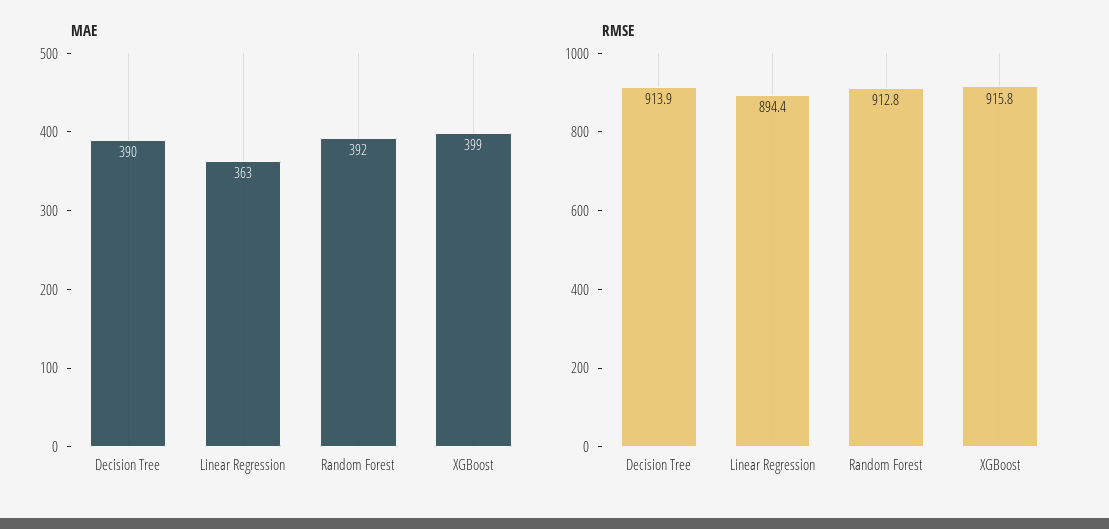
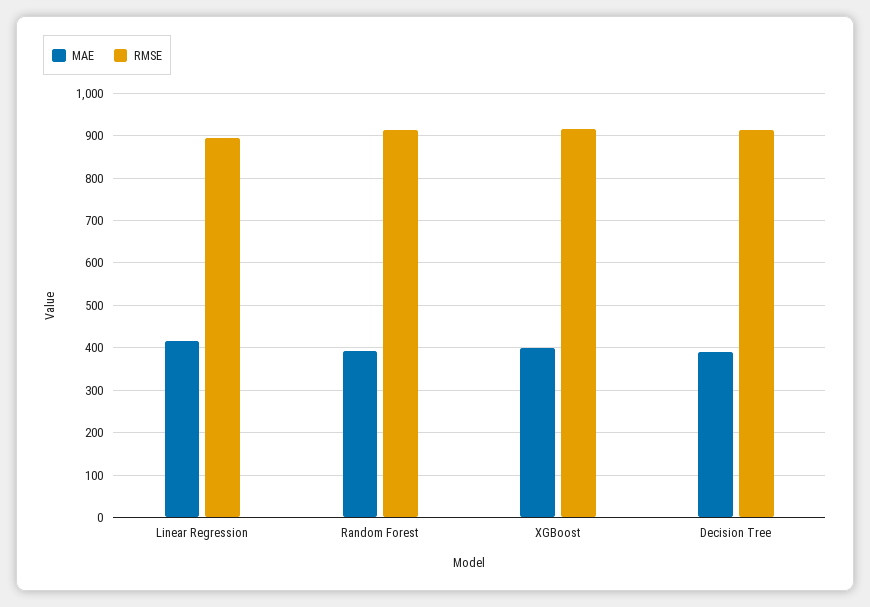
MAE, Linear Regression: 363 -> 420

